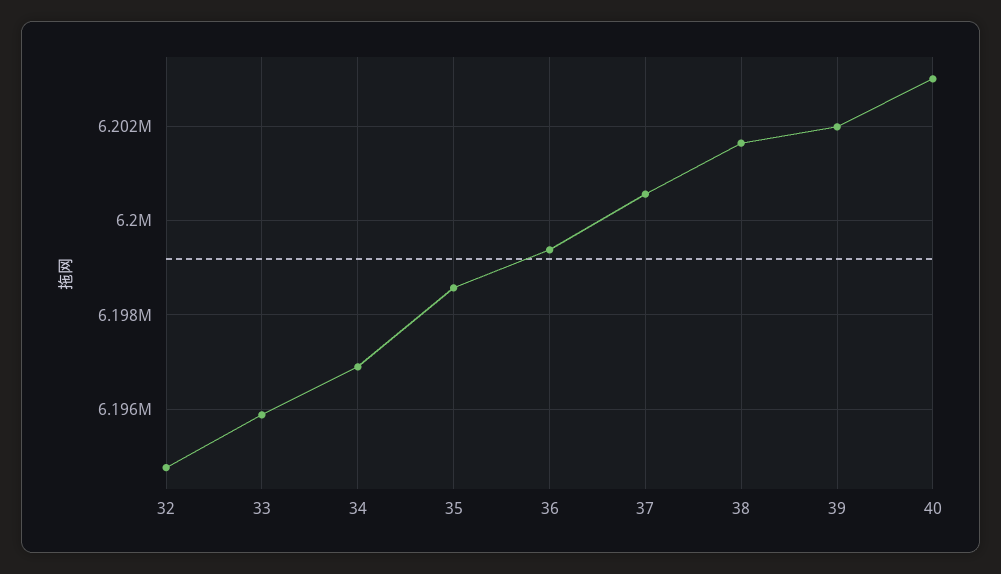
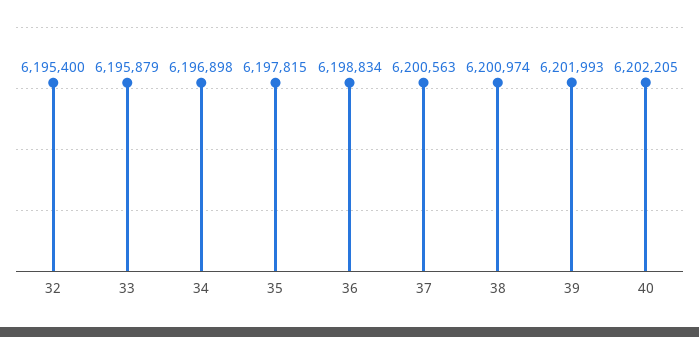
32: 6194800 -> 6195400
35: 6198600 -> 6197815
36: 6199400 -> 6198834
38: 6201600 -> 6200974
40: 6203000 -> 6202205

